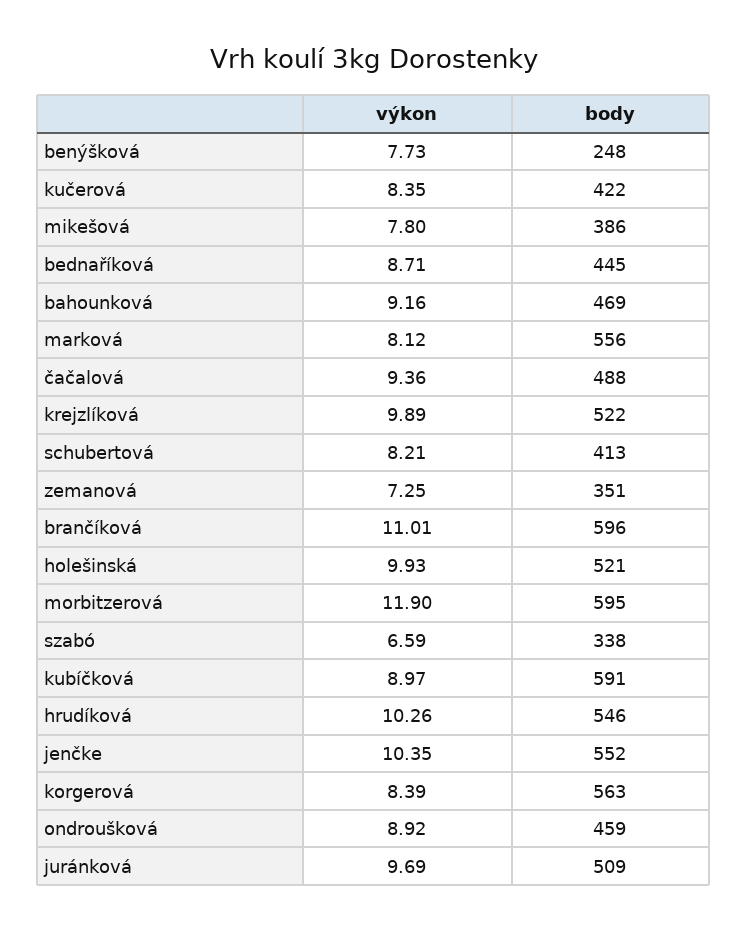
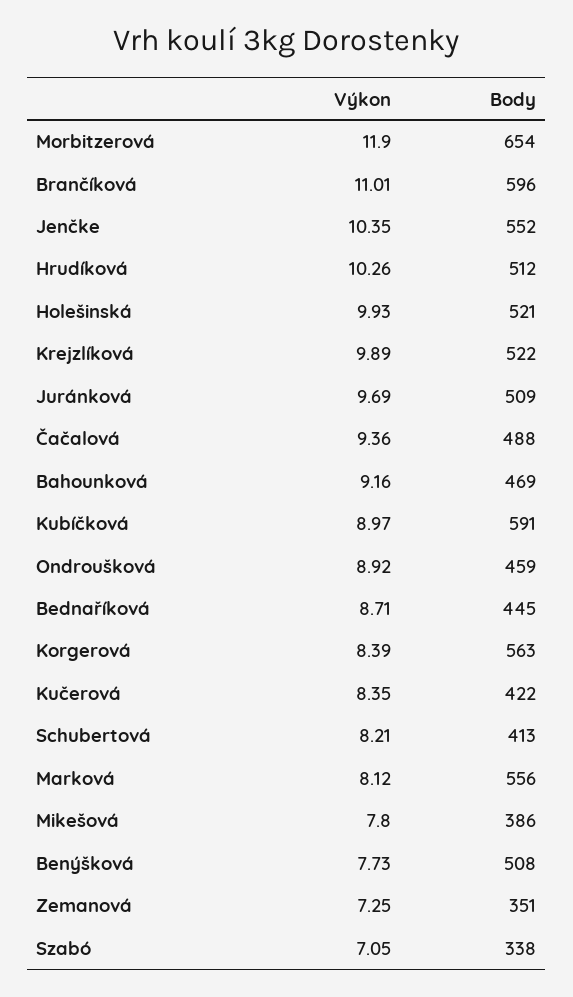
body, benýšková: 248 -> 508
body, morbitzerová: 595 -> 654
výkon, szabó: 6.59 -> 7.05
body, hrudíková: 546 -> 512

